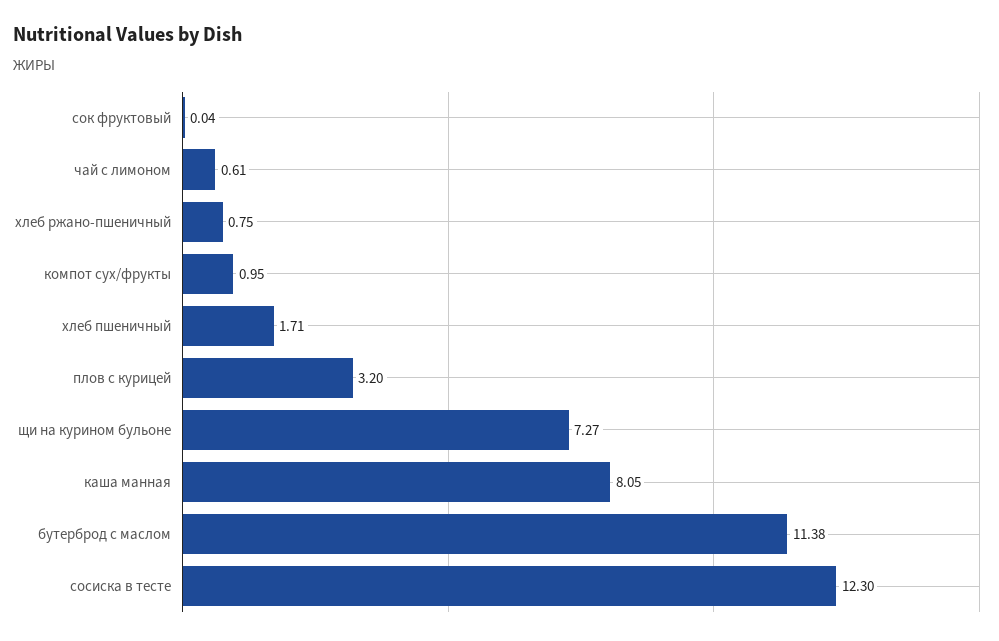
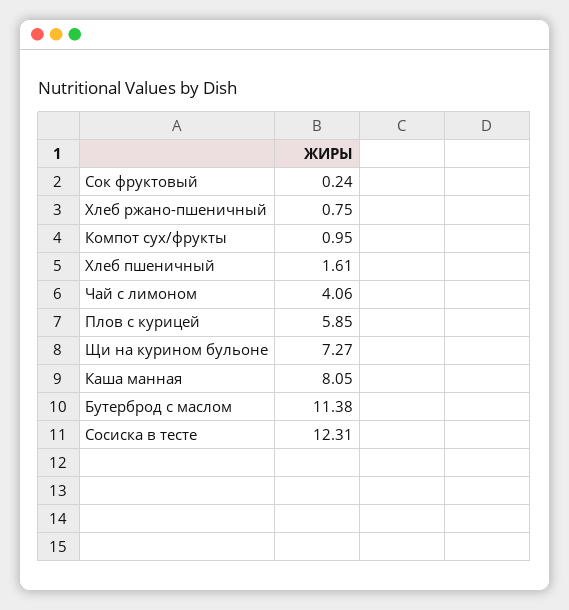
сок фруктовый: 0.04 -> 0.24
чай с лимоном: 0.61 -> 4.06
хлеб пшеничный: 1.71 -> 1.61
плов с курицей: 3.2 -> 5.85
сосиска в тесте: 12.3 -> 12.31

